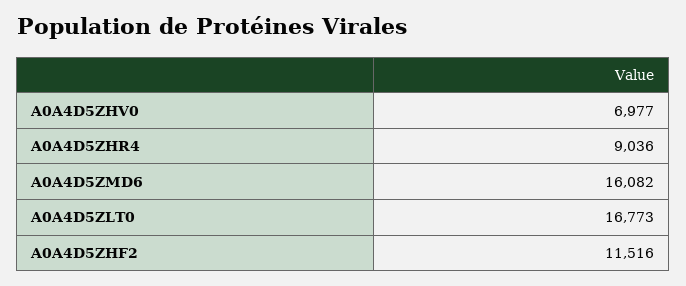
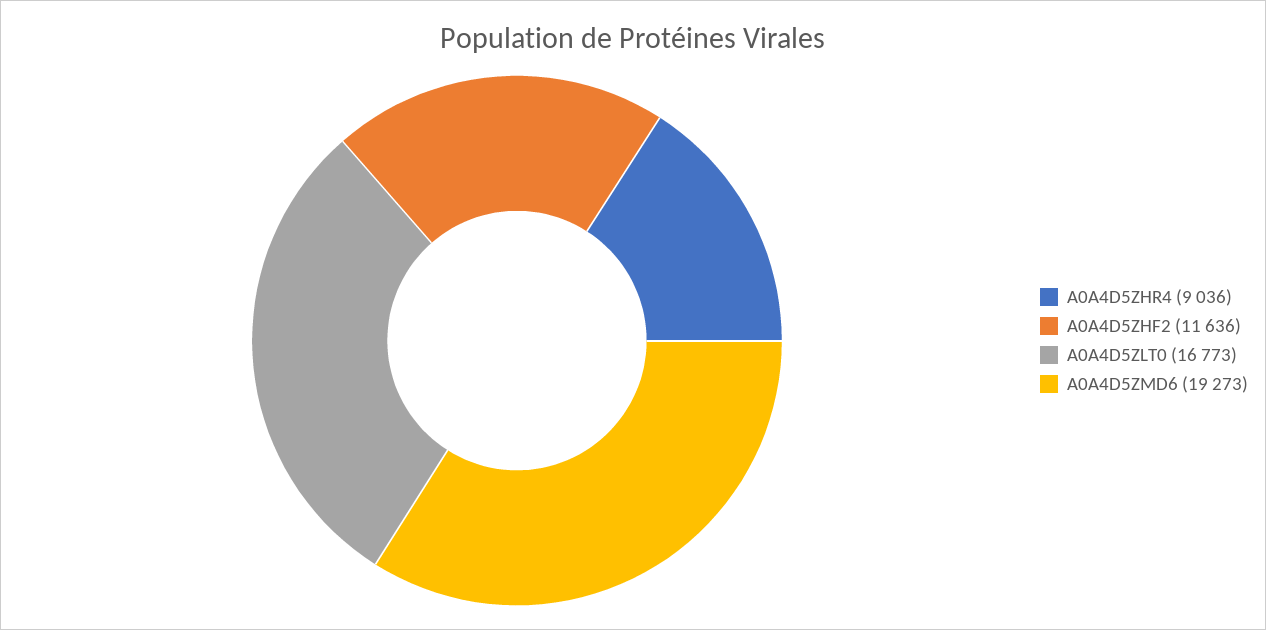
A0A4D5ZHV0: 6977 -> none
A0A4D5ZMD6: 16082 -> 19273
A0A4D5ZHF2: 11516 -> 11636

